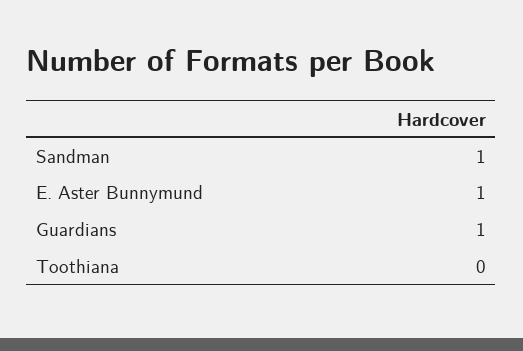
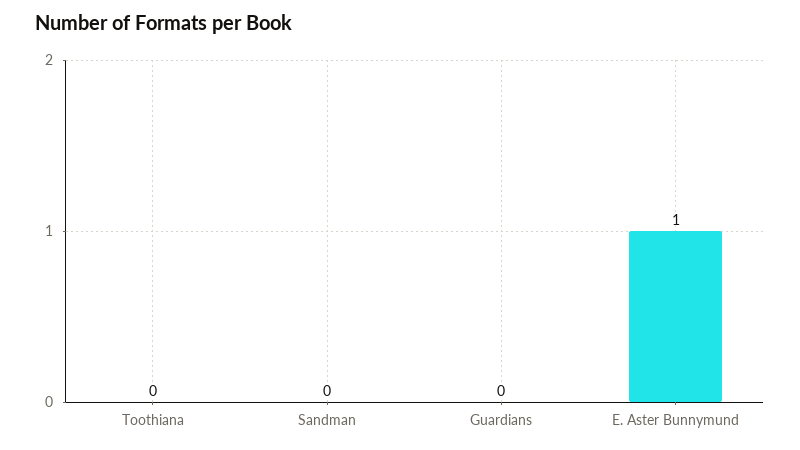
Sandman: 1 -> 0
Guardians: 1 -> 0

